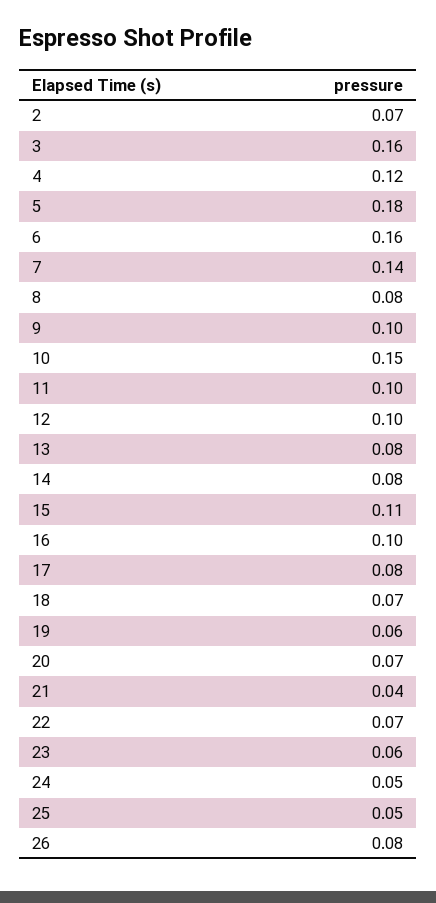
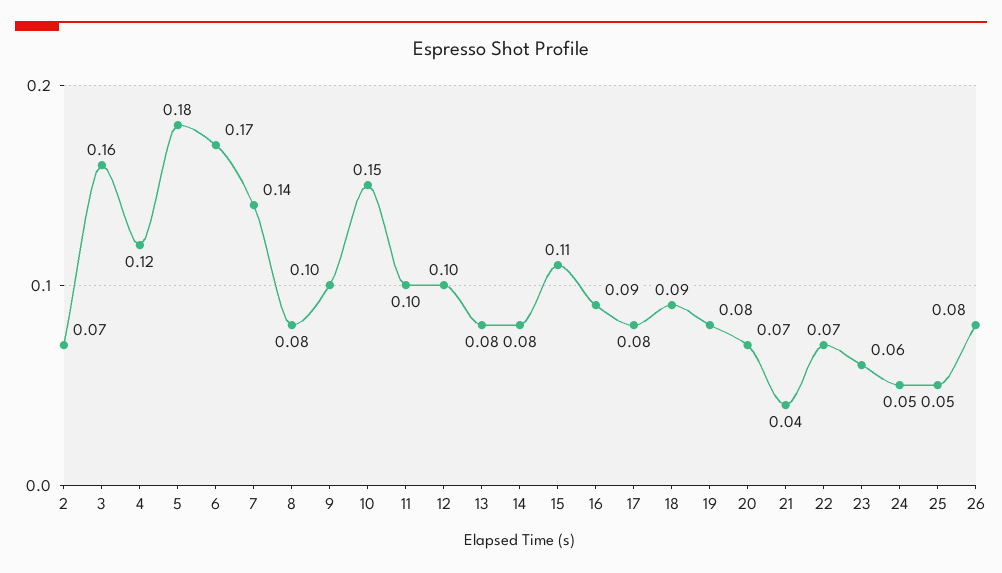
6: 0.16 -> 0.17
16: 0.1 -> 0.09
18: 0.07 -> 0.09
19: 0.06 -> 0.08

